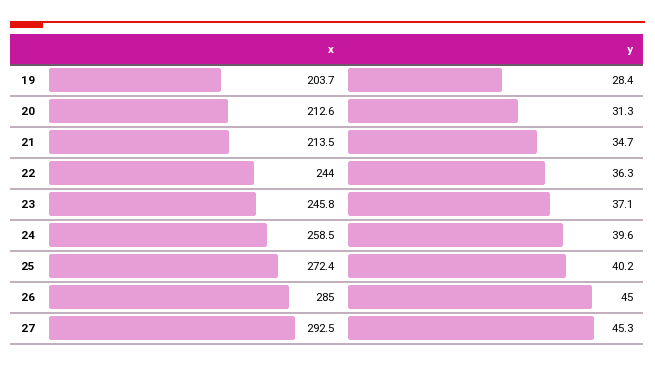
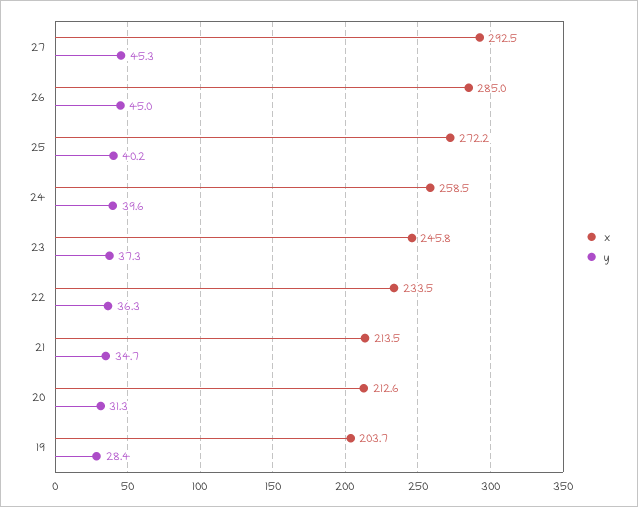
x, 22: 244 -> 233.5
y, 23: 37.1 -> 37.3
x, 25: 272.4 -> 272.2

